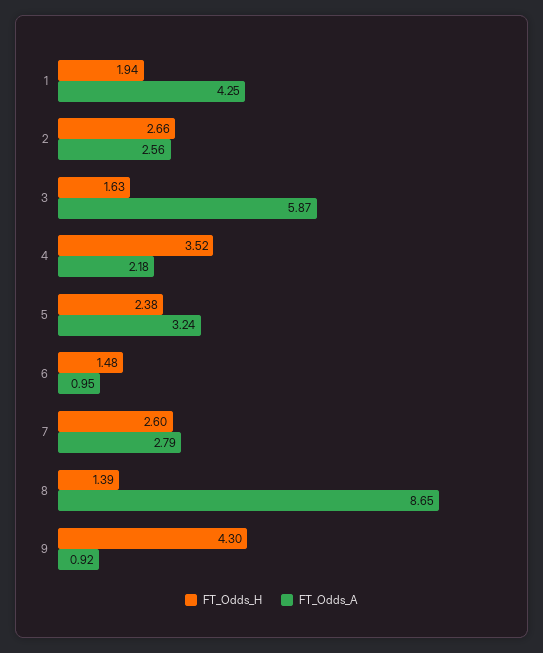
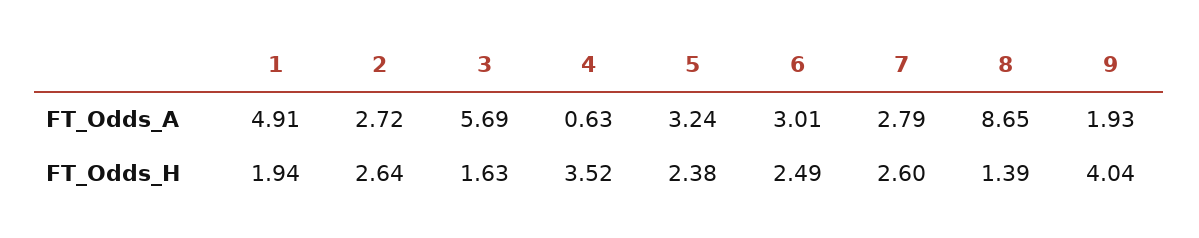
FT_Odds_A, 1: 4.25 -> 4.91
FT_Odds_H, 2: 2.66 -> 2.64
FT_Odds_A, 2: 2.56 -> 2.72
FT_Odds_A, 3: 5.87 -> 5.69
FT_Odds_A, 4: 2.18 -> 0.63
FT_Odds_H, 6: 1.48 -> 2.49
FT_Odds_A, 6: 0.95 -> 3.01
FT_Odds_H, 9: 4.3 -> 4.04
FT_Odds_A, 9: 0.92 -> 1.93

